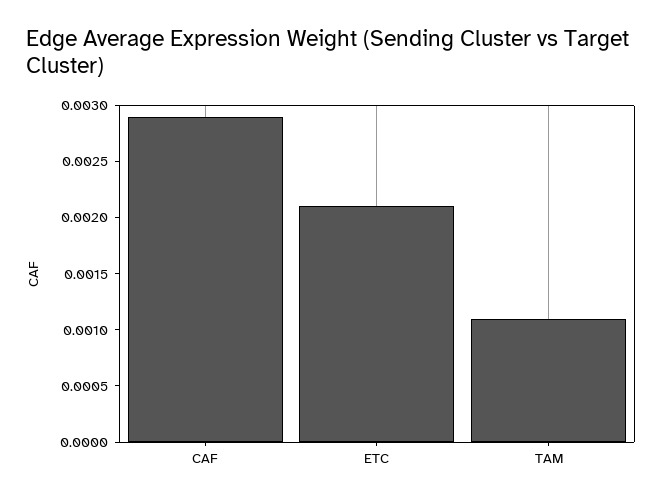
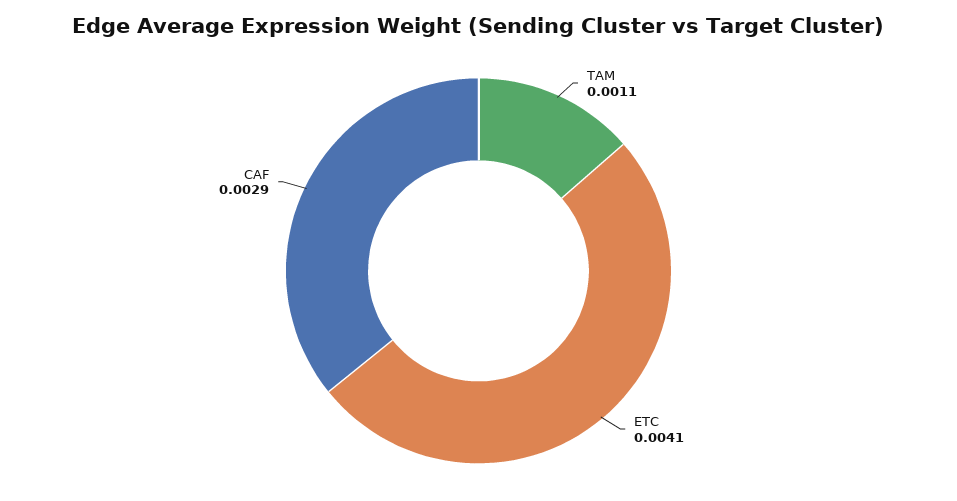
ETC: 0.0021 -> 0.0041

